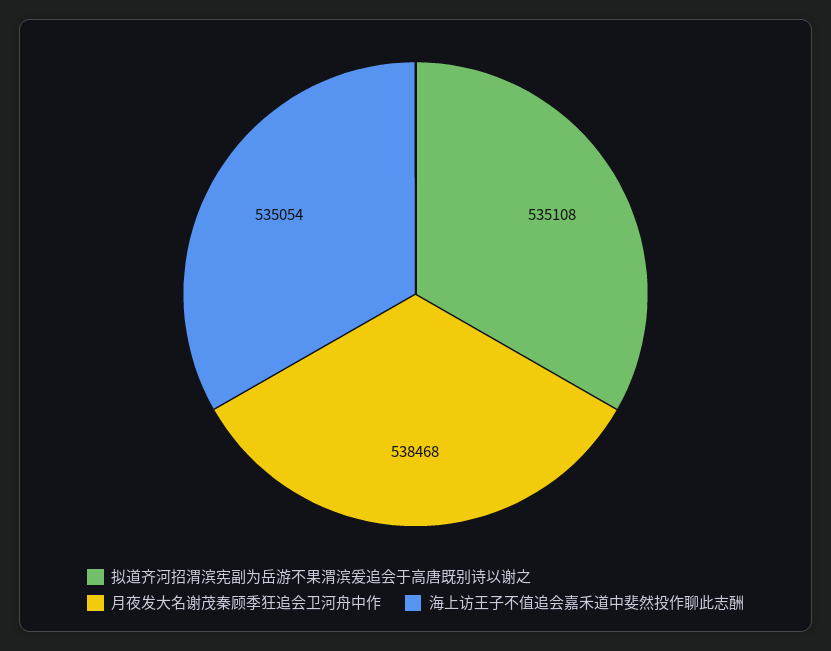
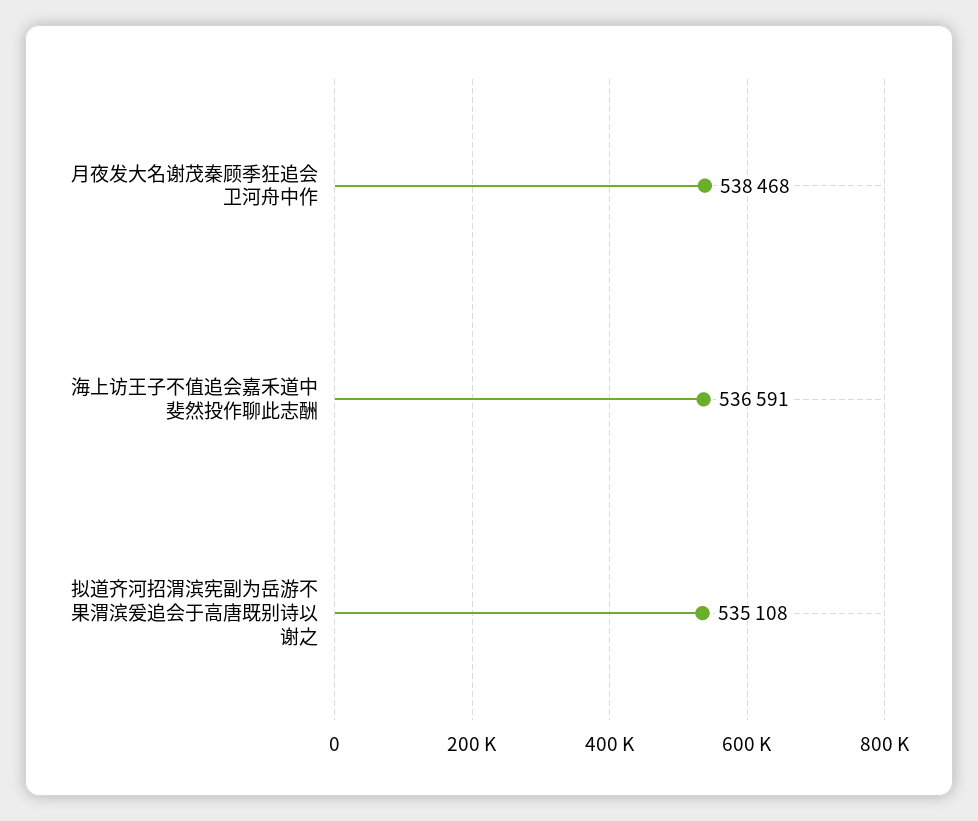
海上访王子不值追会嘉禾道中斐然投作聊此志酬: 535054 -> 536591

